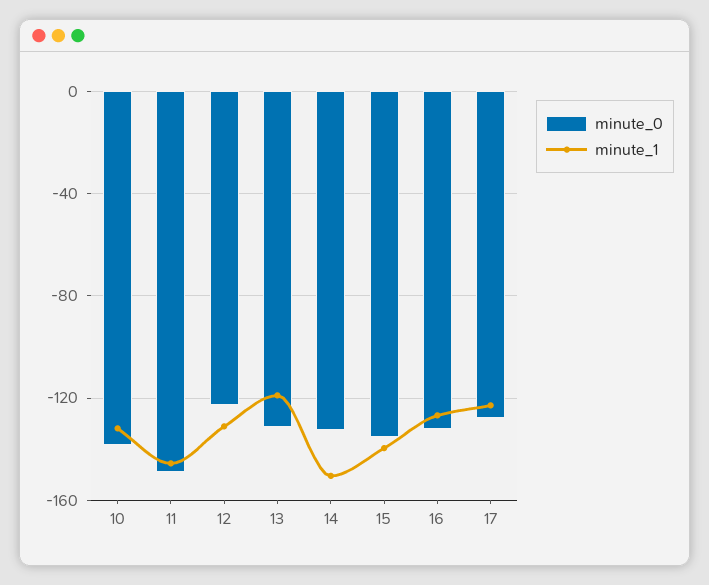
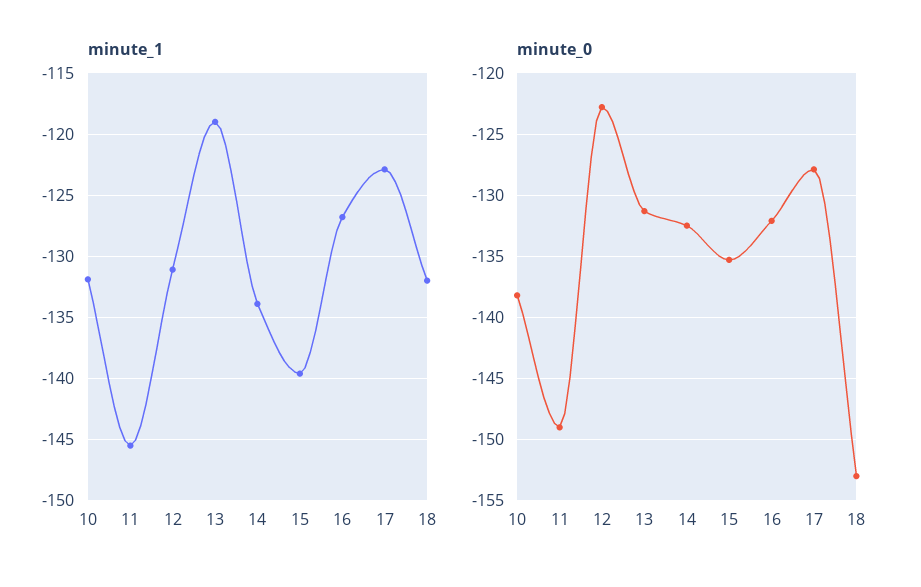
minute_1, 14: -150 -> -134
minute_1, 18: none -> -132
minute_0, 18: none -> -153

